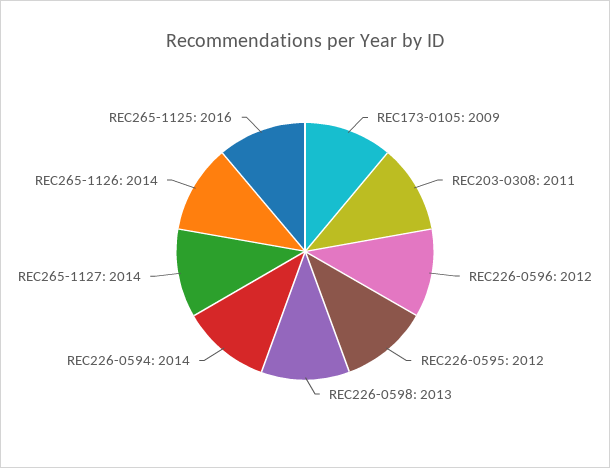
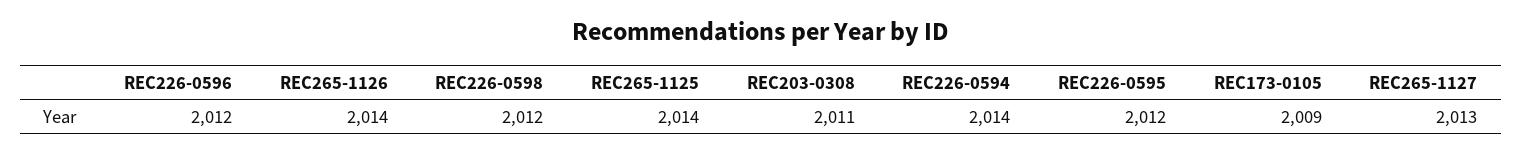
REC226-0598: 2013 -> 2012
REC265-1127: 2014 -> 2013
REC265-1125: 2016 -> 2014

